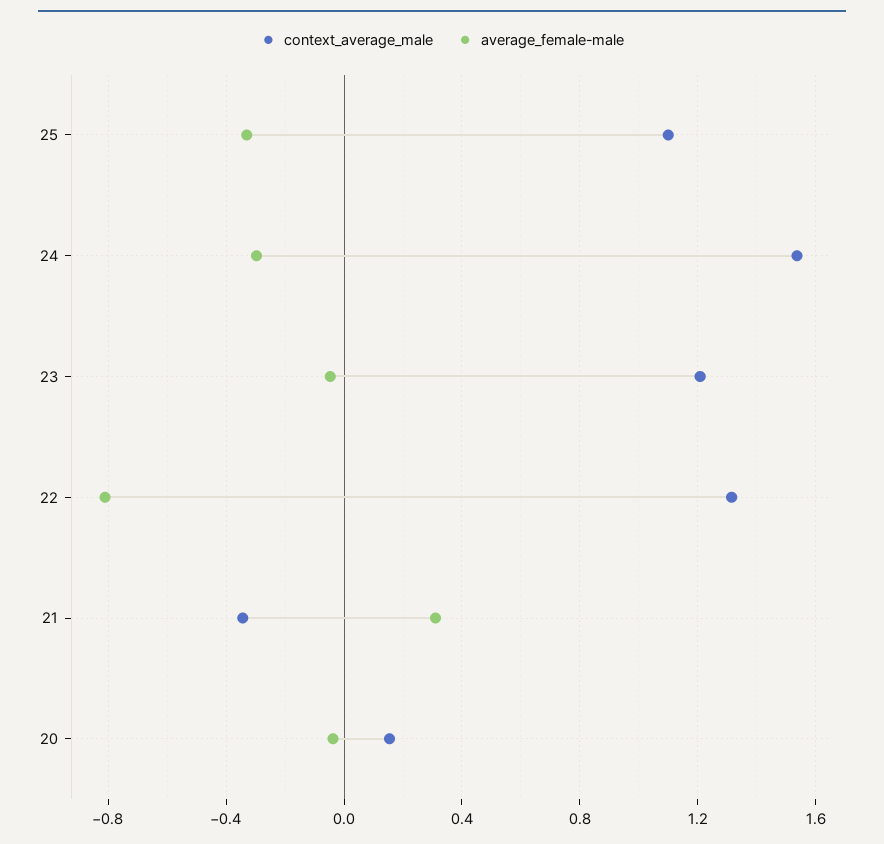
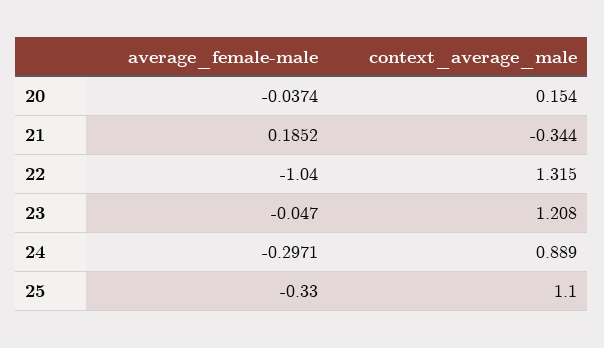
context_average_male, 24: 1.55 -> 0.889
average_female-male, 22: -0.8 -> -1.04
average_female-male, 21: 0.3 -> 0.1852

